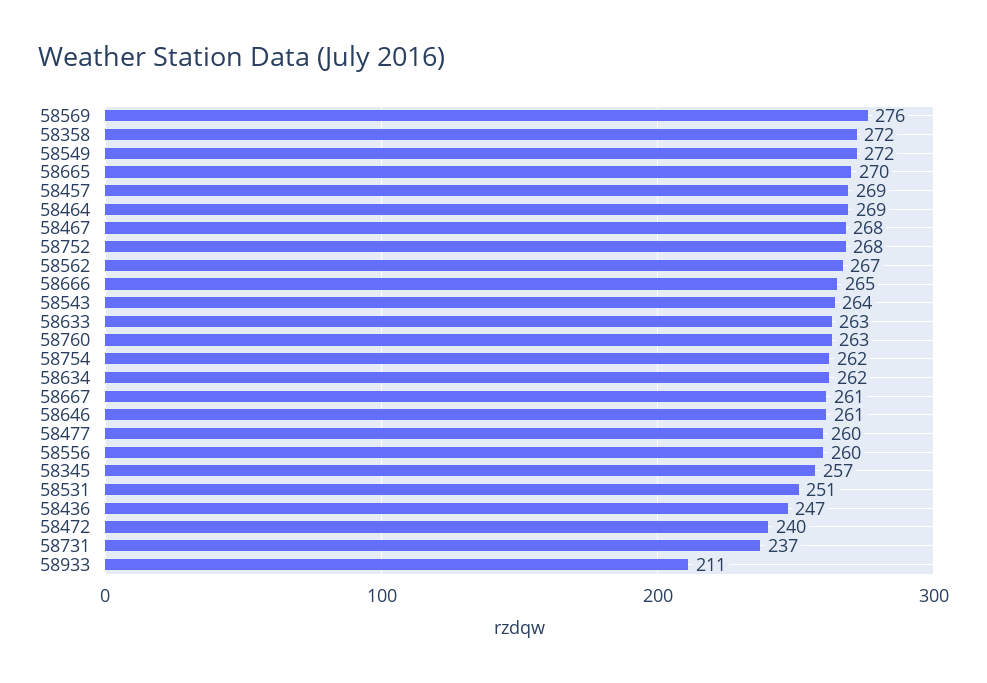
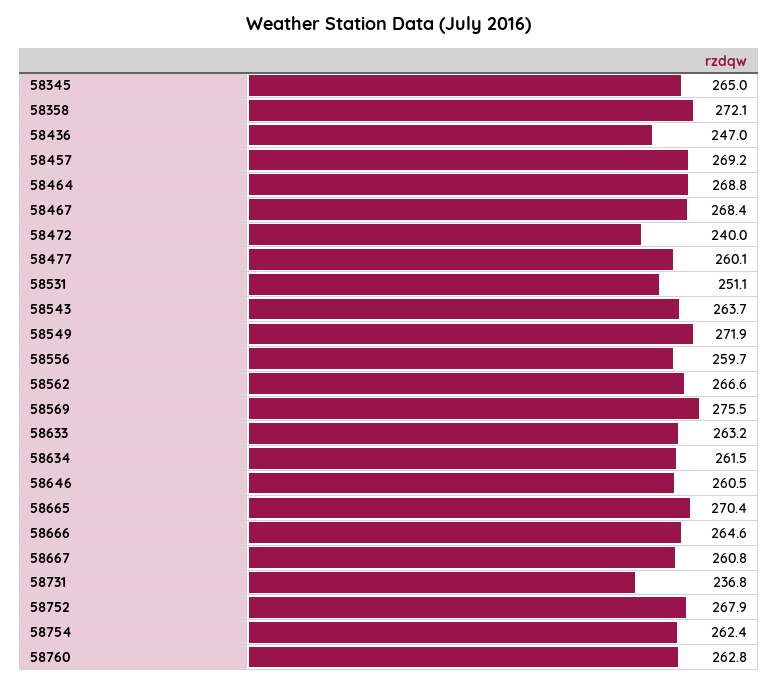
58345: 257 -> 265
58933: 211 -> none

